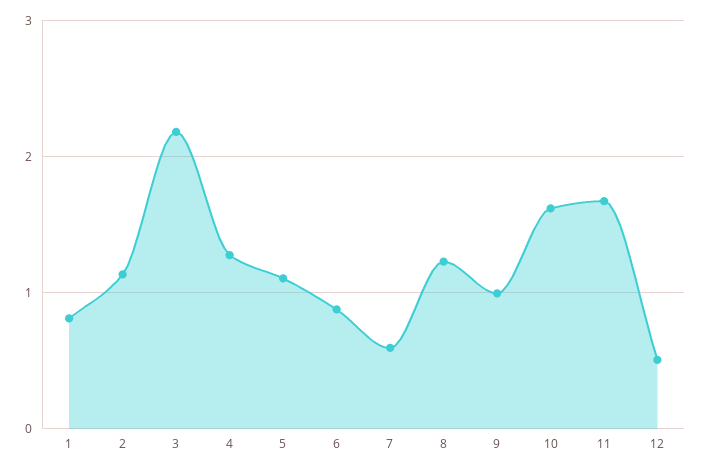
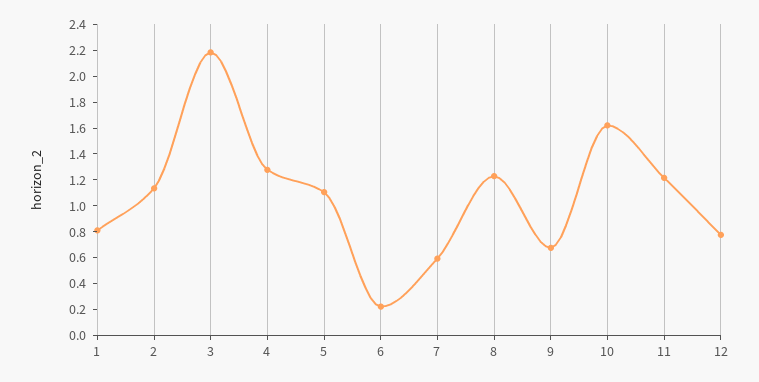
6: 0.9 -> 0.2
9: 1 -> 0.7
11: 1.7 -> 1.2
12: 0.5 -> 0.8

